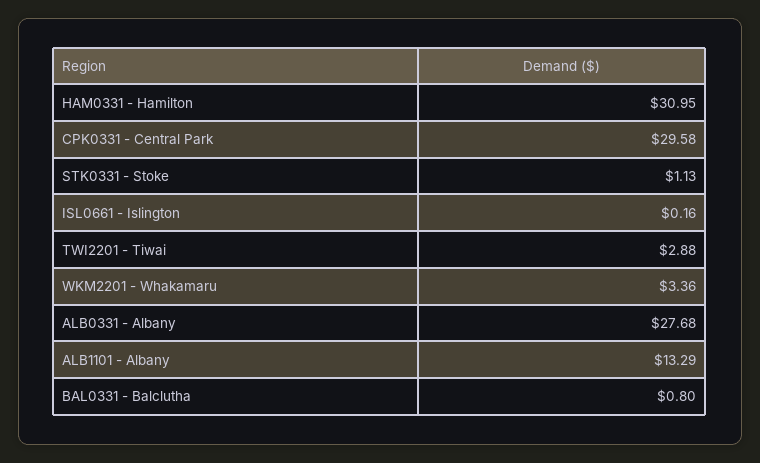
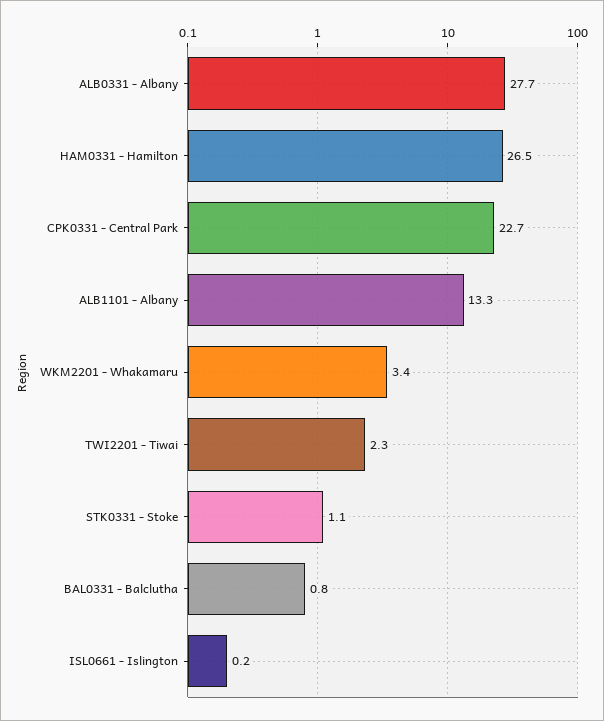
HAM0331 - Hamilton: 30.95 -> 26.5
CPK0331 - Central Park: 29.58 -> 22.7
TWI2201 - Tiwai: 2.88 -> 2.3

